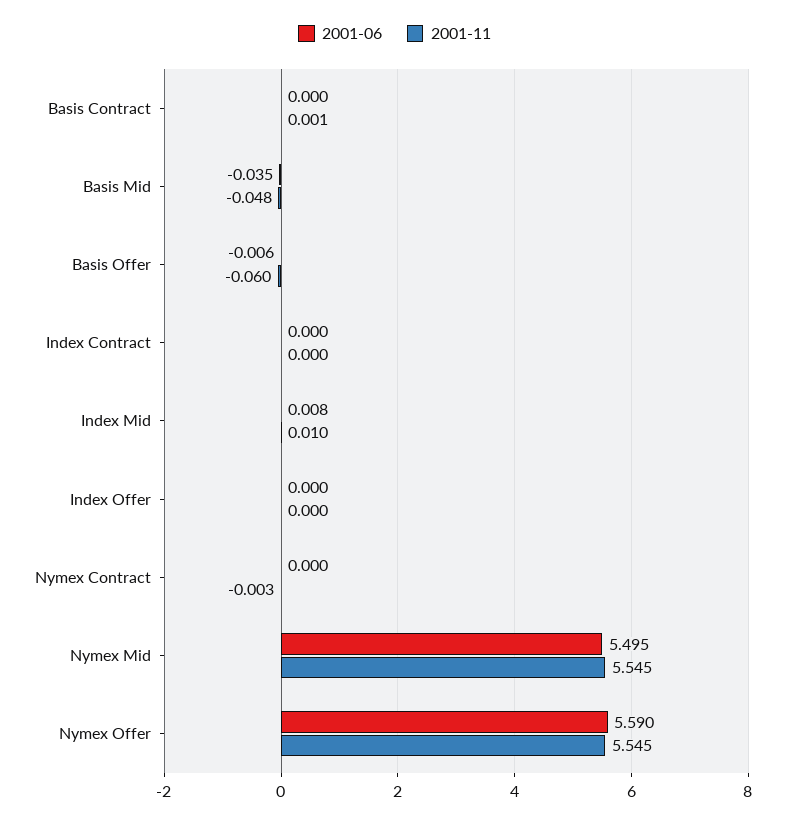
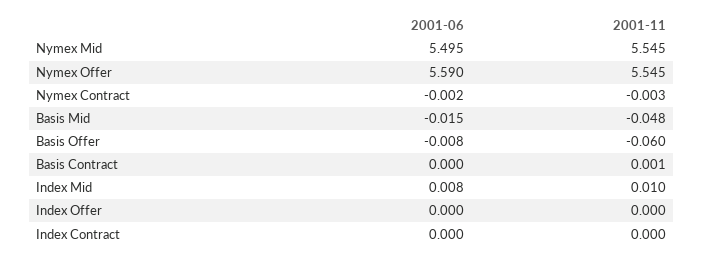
2001-06, Basis Mid: -0.035 -> -0.015
2001-06, Basis Offer: -0.006 -> -0.008
2001-06, Nymex Contract: 0 -> -0.002

